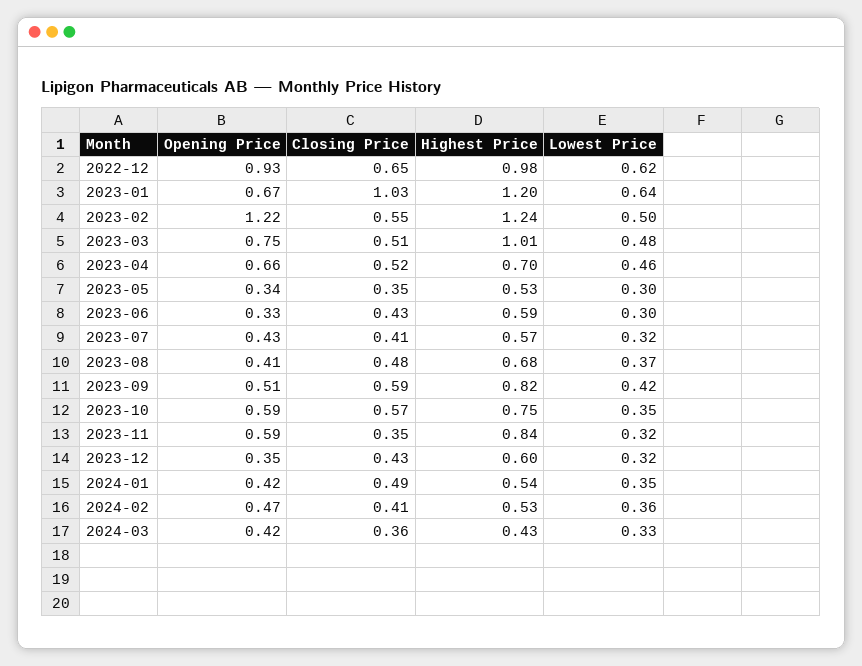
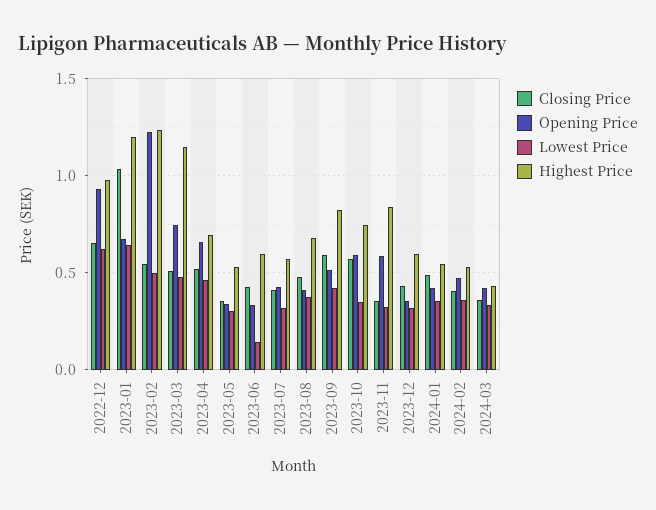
Highest Price, 2023-03: 1.01 -> 1.15
Lowest Price, 2023-06: 0.3 -> 0.15

